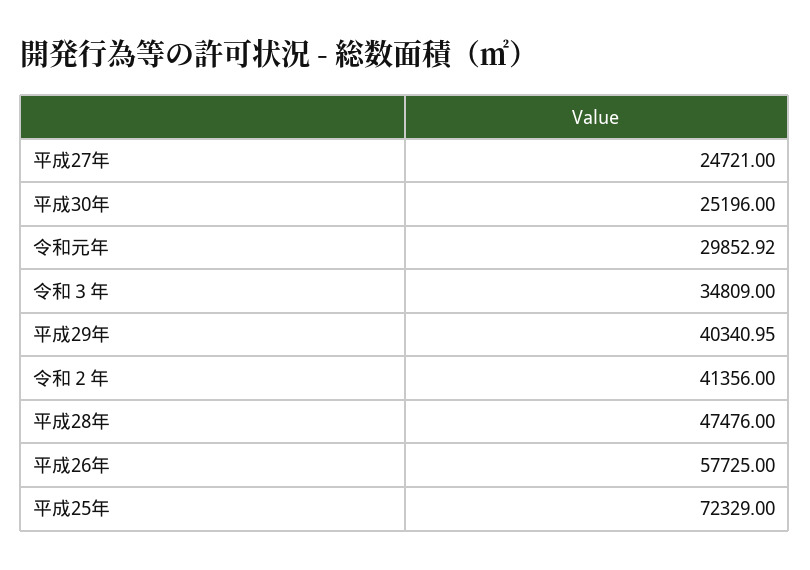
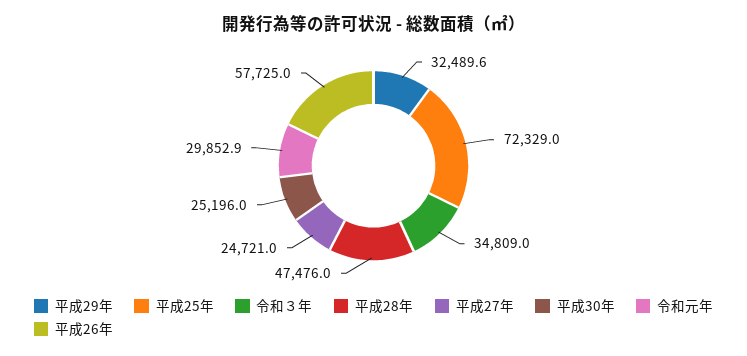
平成29年: 40340.95 -> 32489.6
令和２年: 41356 -> none

